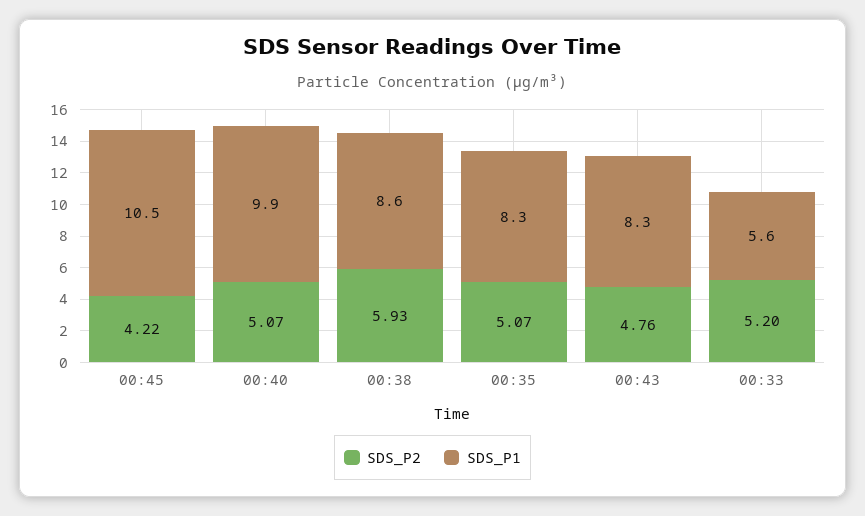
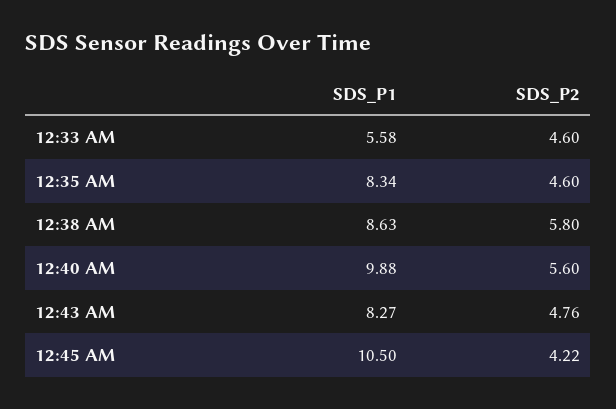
SDS_P2, 00:40: 5.07 -> 5.6
SDS_P2, 00:38: 5.93 -> 5.8
SDS_P2, 00:35: 5.07 -> 4.6
SDS_P2, 00:33: 5.2 -> 4.6

